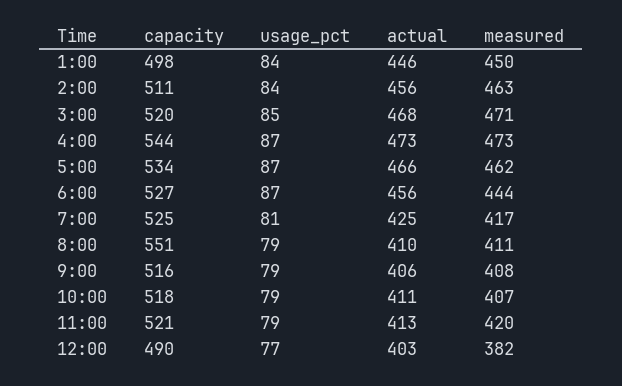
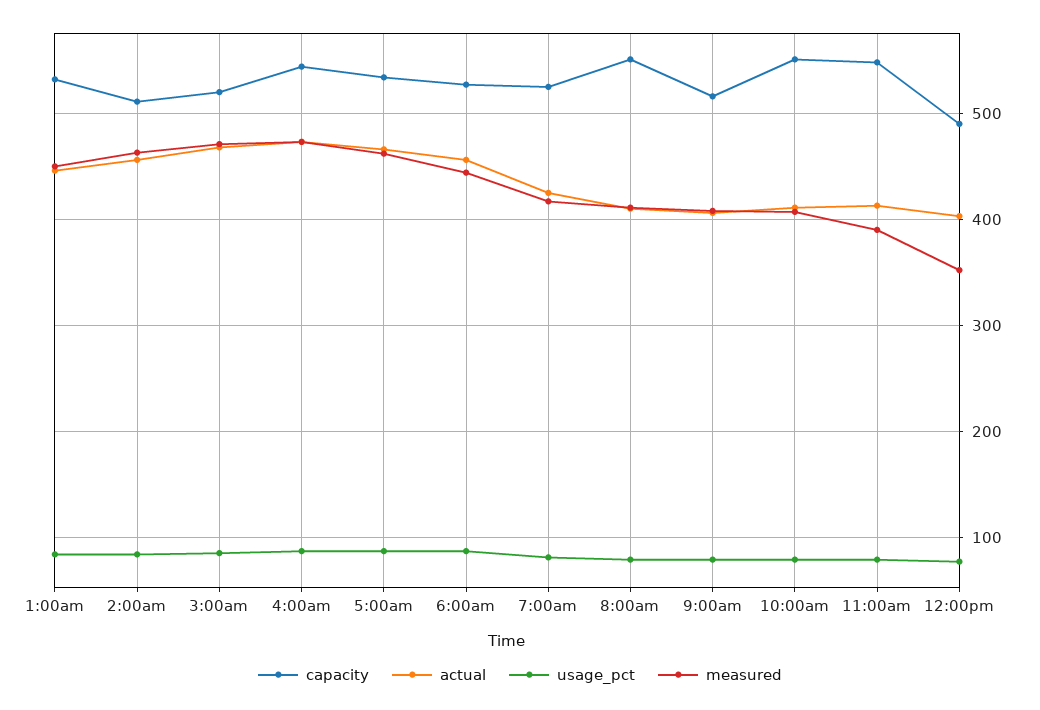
capacity, 1:00: 498 -> 530
capacity, 10:00: 518 -> 550
capacity, 11:00: 521 -> 550
measured, 11:00: 420 -> 390
measured, 12:00: 382 -> 350

